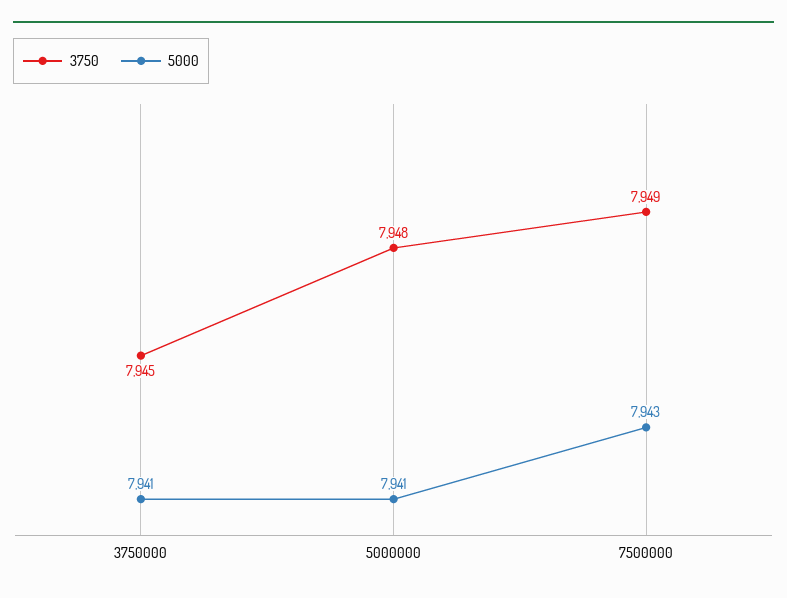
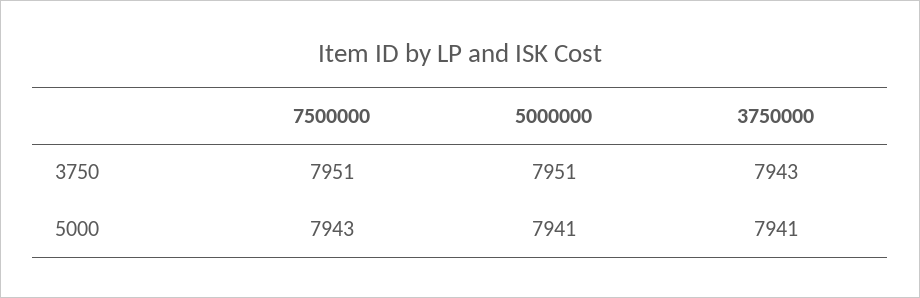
3750, 3750000: 7945 -> 7943
3750, 5000000: 7948 -> 7951
3750, 7500000: 7949 -> 7951

